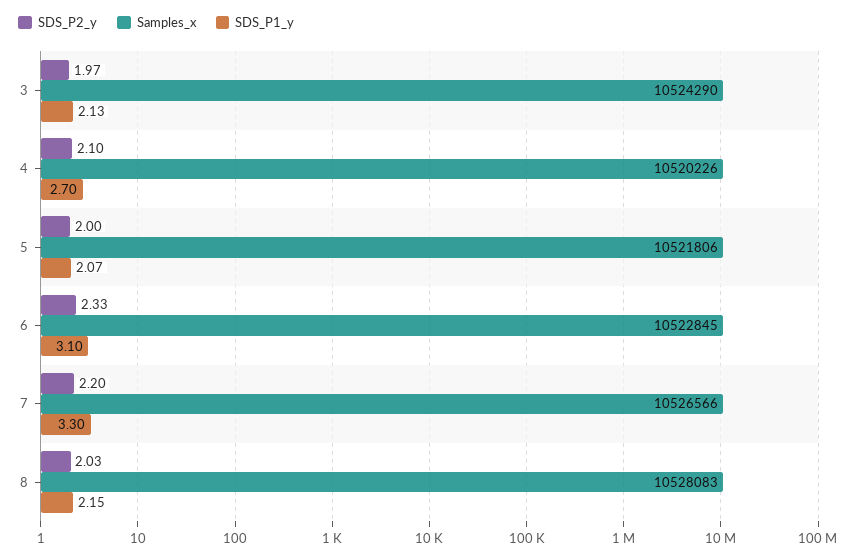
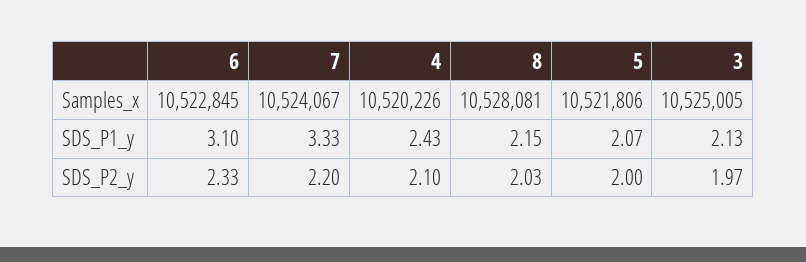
Samples_x, 3: 10524290 -> 10525005
SDS_P1_y, 4: 2.7 -> 2.43
Samples_x, 7: 10526566 -> 10524067
SDS_P1_y, 7: 3.3 -> 3.33
Samples_x, 8: 10528083 -> 10528081

